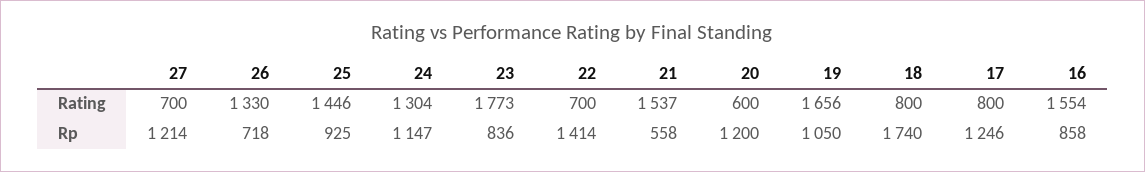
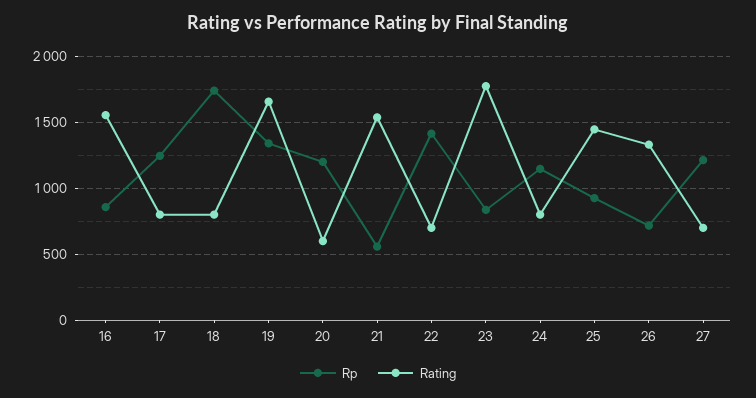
Rating, 24: 1304 -> 800
Rp, 19: 1050 -> 1350

